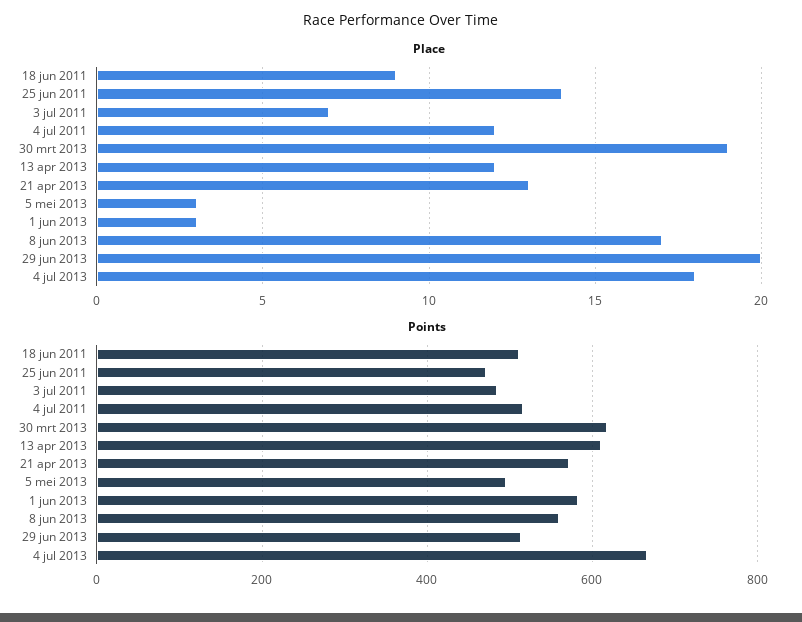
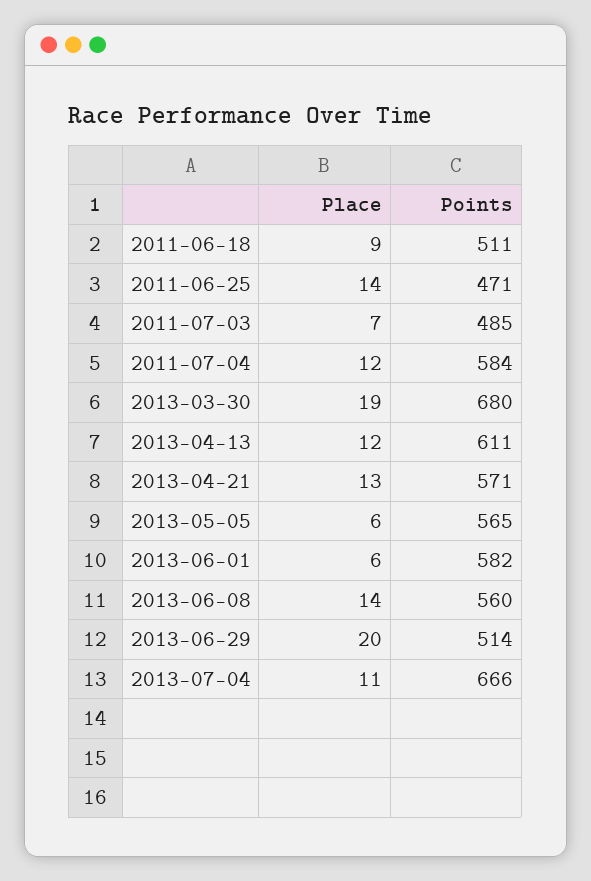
Place, 5 mei 2013: 3 -> 6
Place, 1 jun 2013: 3 -> 6
Place, 8 jun 2013: 17 -> 14
Place, 4 jul 2013: 18 -> 11
Points, 4 jul 2011: 520 -> 584
Points, 30 mrt 2013: 620 -> 680
Points, 5 mei 2013: 500 -> 565

